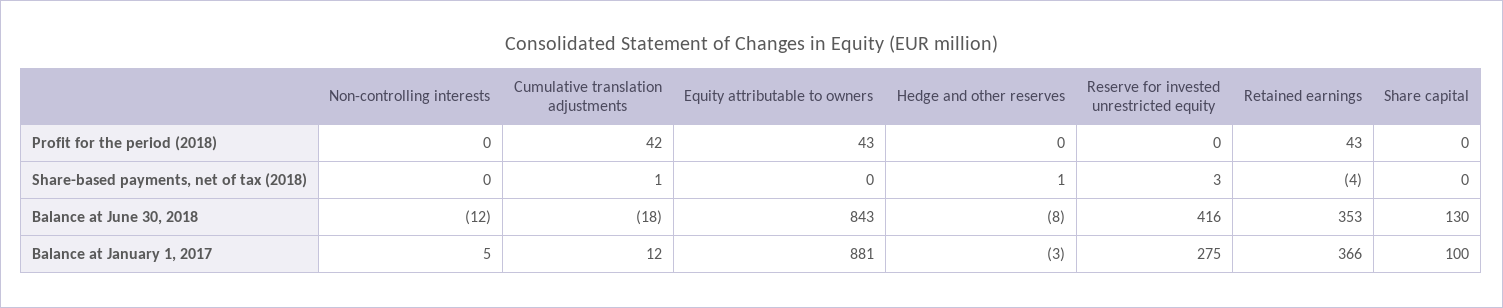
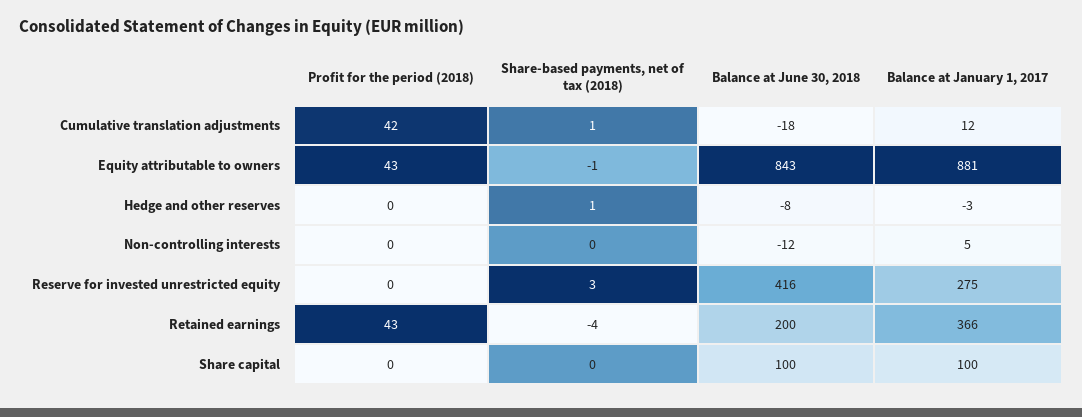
Equity attributable to owners, Share-based payments, net of tax (2018): 0 -> -1
Retained earnings, Balance at June 30, 2018: 353 -> 200
Share capital, Balance at June 30, 2018: 130 -> 100

